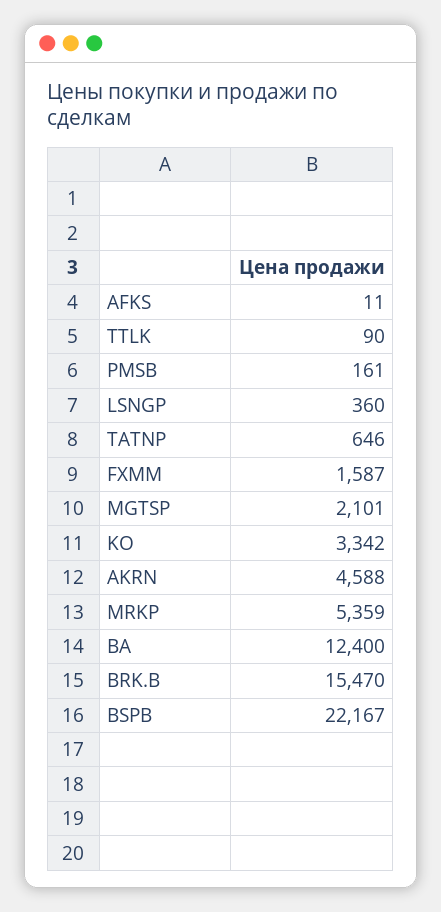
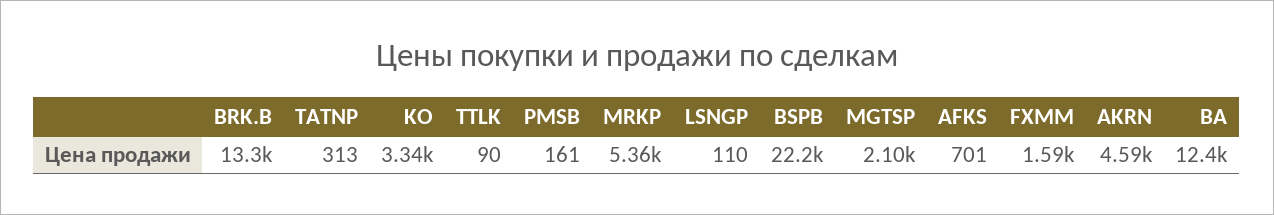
AFKS: 11 -> 701
LSNGP: 360 -> 110
TATNP: 646 -> 313
BRK.B: 15470 -> 13300

